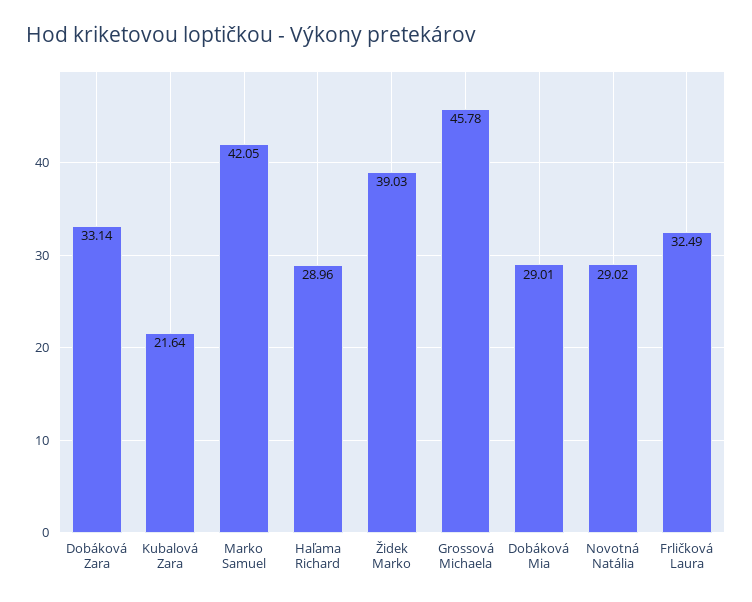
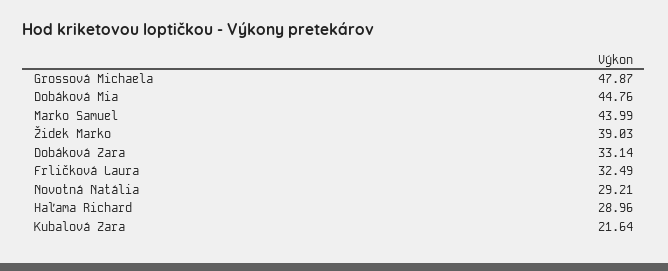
Marko Samuel: 42.05 -> 43.99
Grossová Michaela: 45.78 -> 47.87
Dobáková Mia: 29.01 -> 44.76
Novotná Natália: 29.02 -> 29.21

